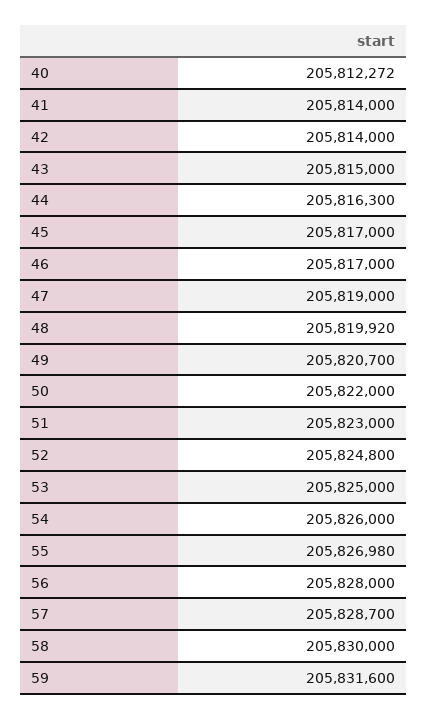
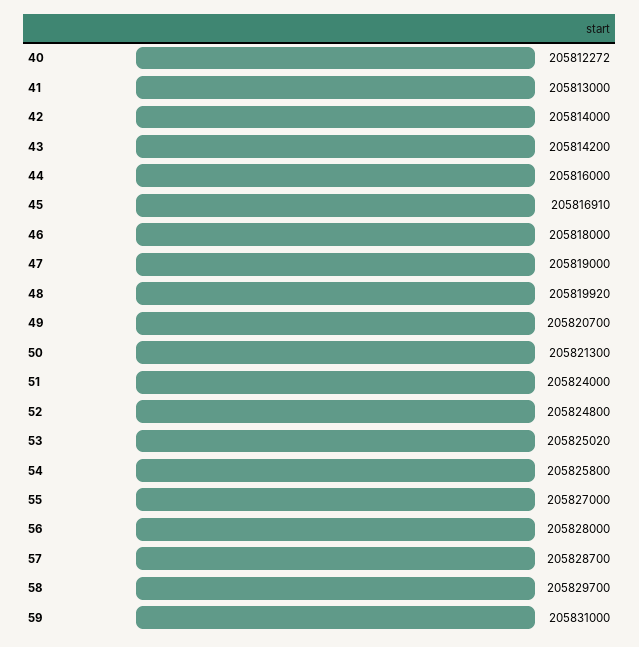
41: 205814000 -> 205813000
43: 205815000 -> 205814200
44: 205816300 -> 205816000
45: 205817000 -> 205816910
46: 205817000 -> 205818000
50: 205822000 -> 205821300
51: 205823000 -> 205824000
53: 205825000 -> 205825020
54: 205826000 -> 205825800
55: 205826980 -> 205827000
58: 205830000 -> 205829700
59: 205831600 -> 205831000

